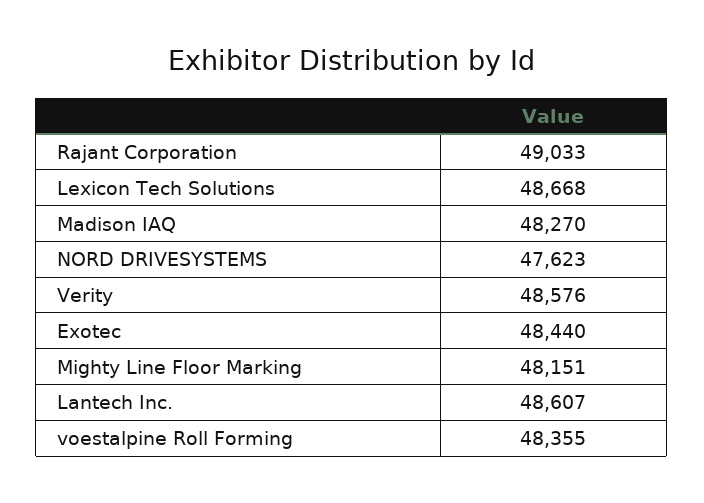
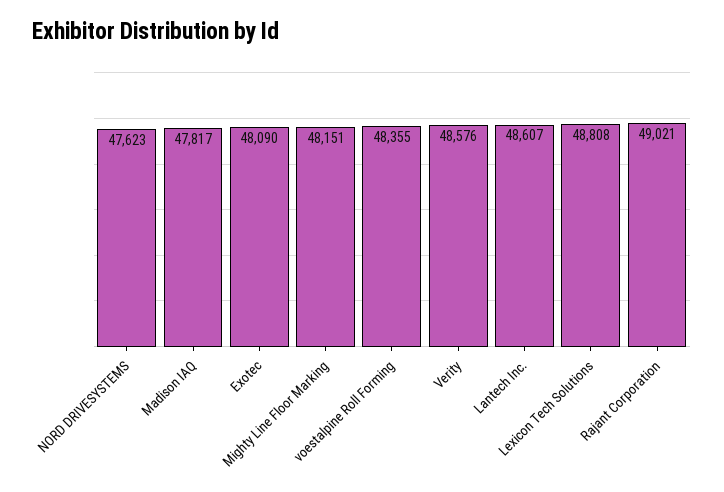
Rajant Corporation: 49033 -> 49021
Lexicon Tech Solutions: 48668 -> 48808
Madison IAQ: 48270 -> 47817
Exotec: 48440 -> 48090

